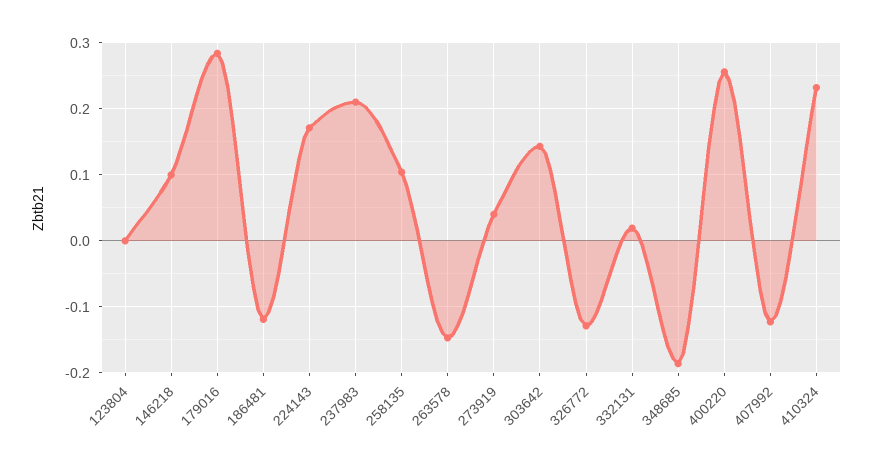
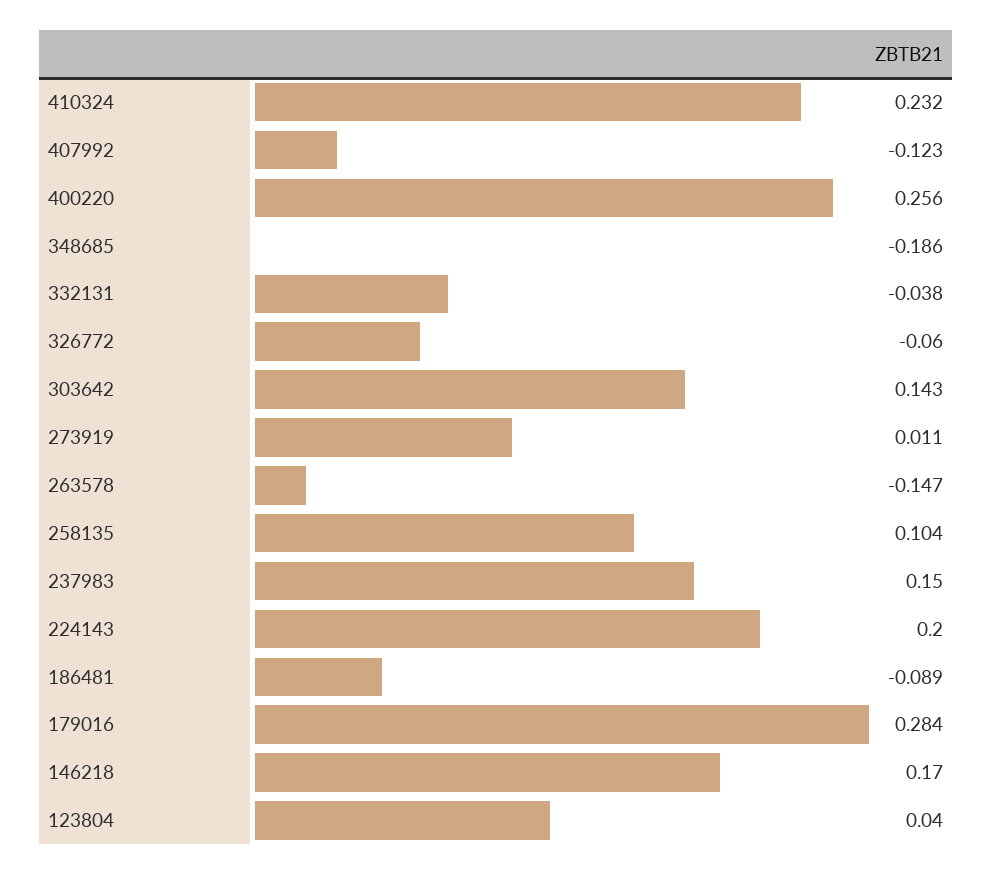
123804: 0 -> 0.04
146218: 0.1 -> 0.17
186481: -0.12 -> -0.089
224143: 0.17 -> 0.2
237983: 0.21 -> 0.15
273919: 0.04 -> 0.011
326772: -0.13 -> -0.06
332131: 0.02 -> -0.038

